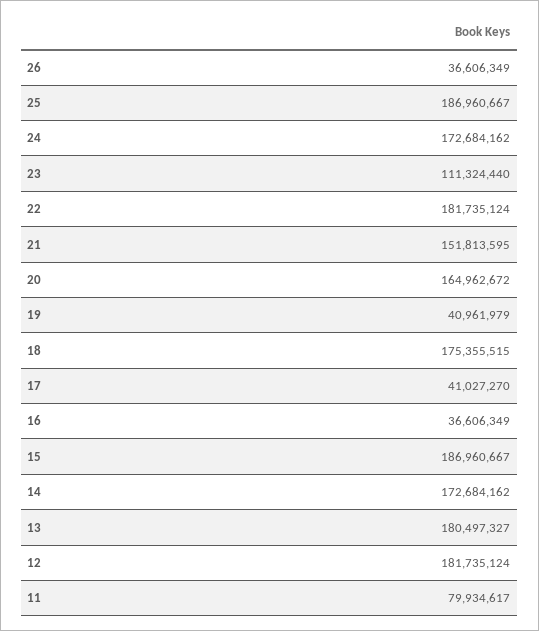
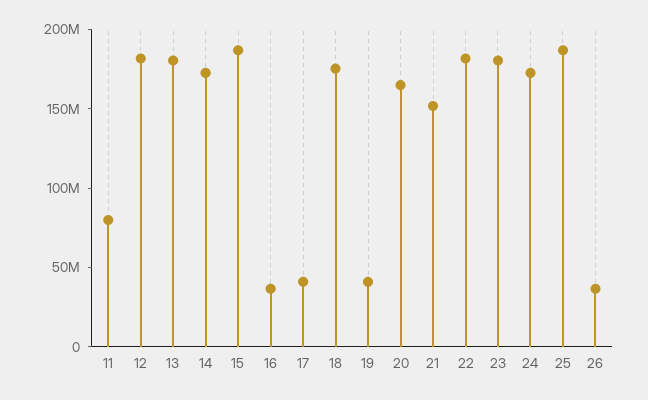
23: 111324440 -> 180000000

